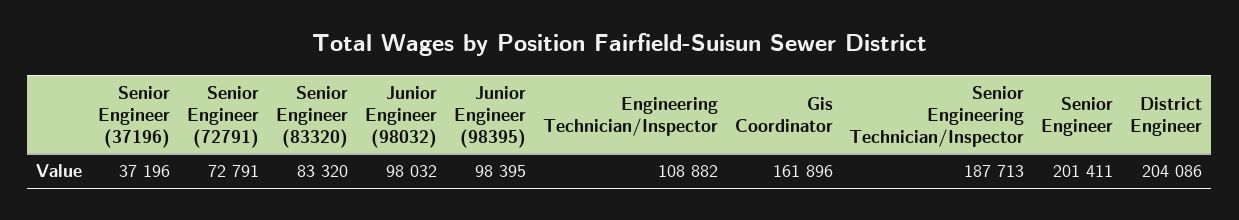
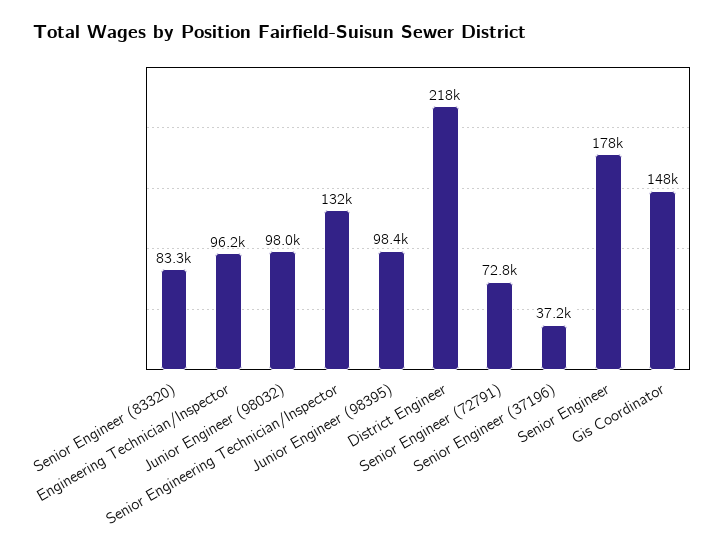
Engineering Technician/Inspector: 108882 -> 96200
Gis Coordinator: 161896 -> 148000
Senior Engineering Technician/Inspector: 187713 -> 132000
Senior Engineer: 201411 -> 178000
District Engineer: 204086 -> 218000

